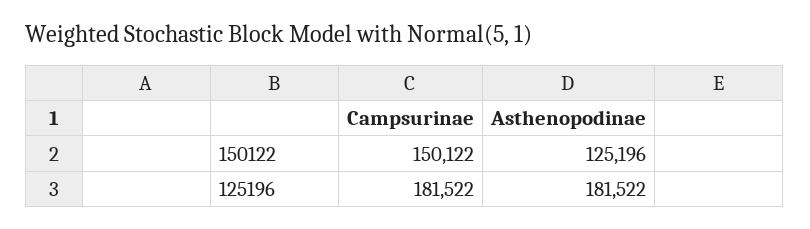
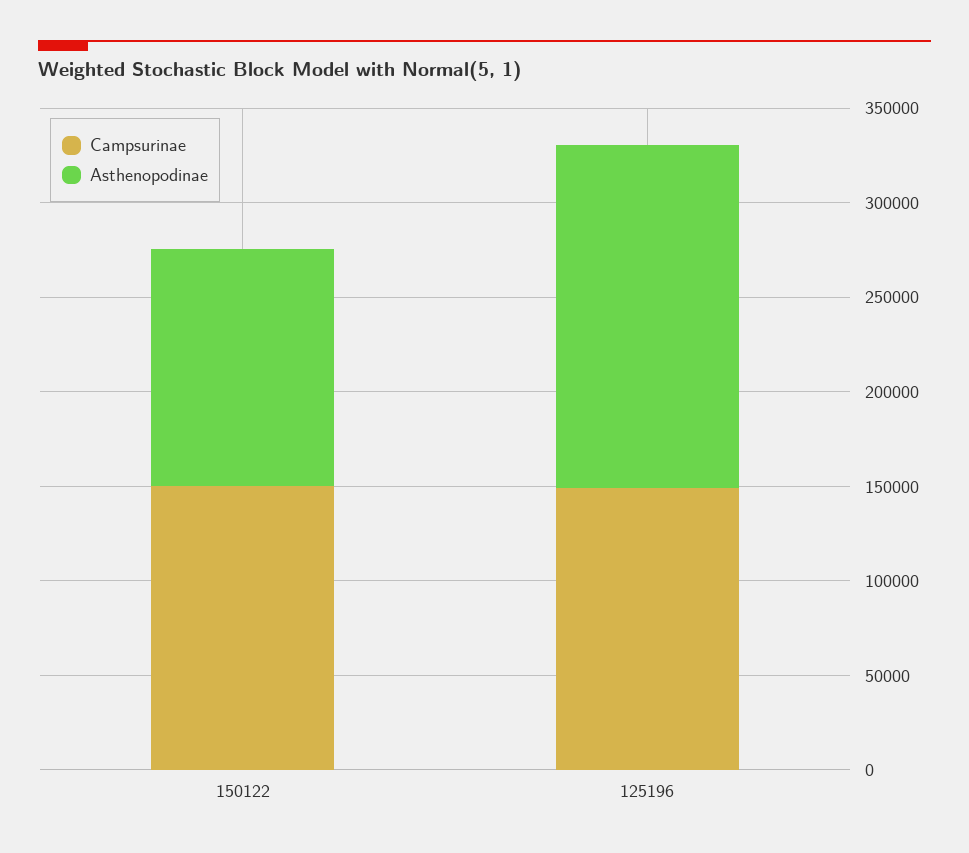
Campsurinae, 125196: 181522 -> 150000

